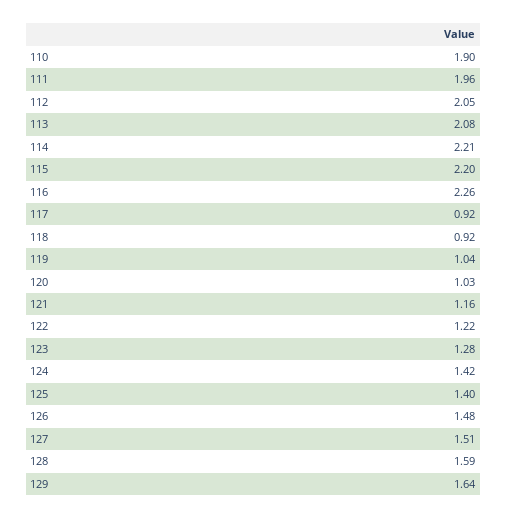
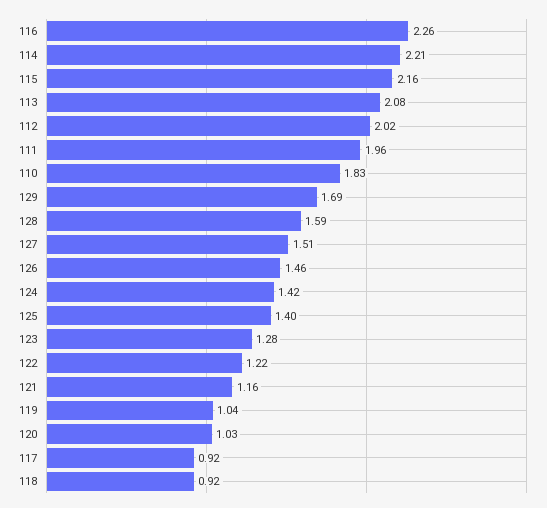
110: 1.9 -> 1.83
112: 2.05 -> 2.02
115: 2.2 -> 2.16
126: 1.48 -> 1.46
129: 1.64 -> 1.69

